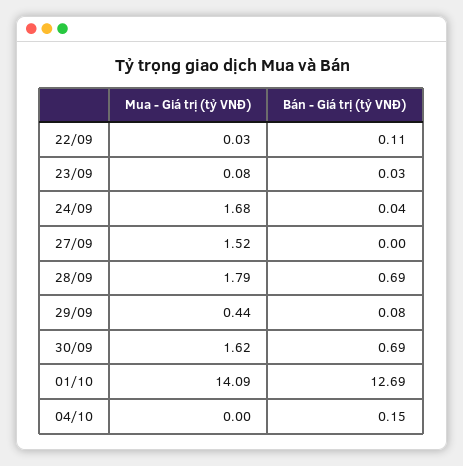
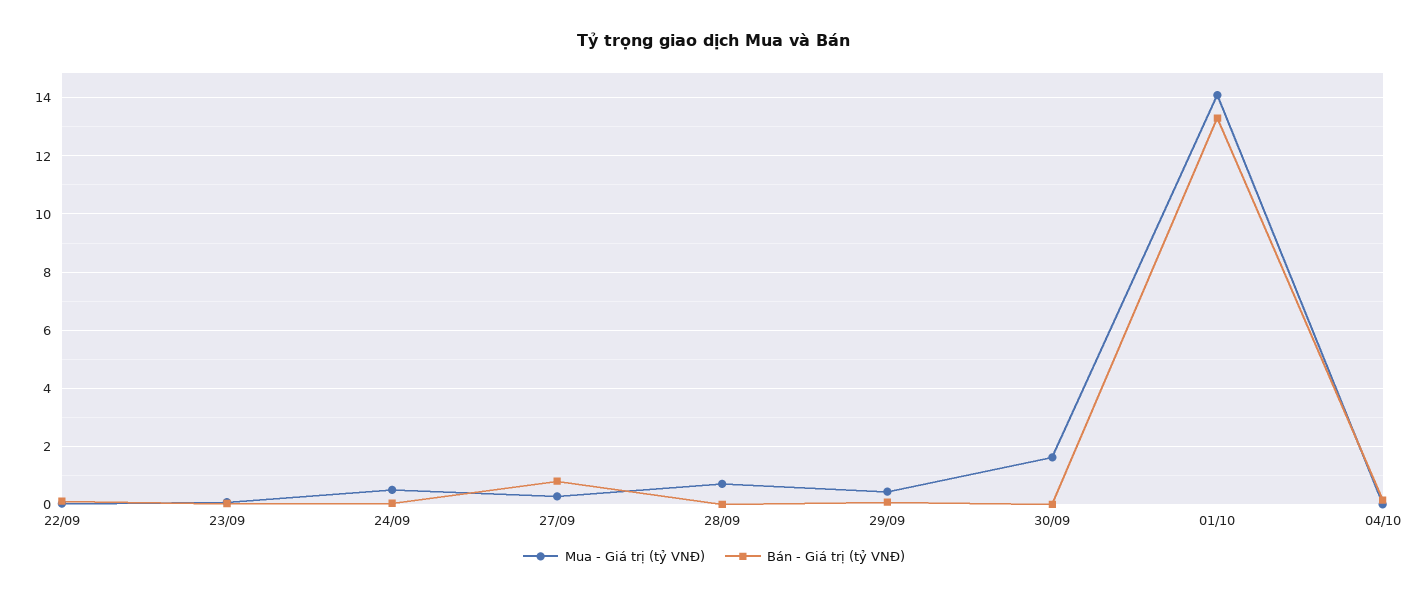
Mua - Giá trị (tỷ VNĐ), 24/09: 1.68 -> 0.5
Mua - Giá trị (tỷ VNĐ), 27/09: 1.52 -> 0.25
Bán - Giá trị (tỷ VNĐ), 27/09: 0 -> 0.75
Mua - Giá trị (tỷ VNĐ), 28/09: 1.79 -> 0.75
Bán - Giá trị (tỷ VNĐ), 28/09: 0.69 -> 0
Bán - Giá trị (tỷ VNĐ), 30/09: 0.69 -> 0
Bán - Giá trị (tỷ VNĐ), 01/10: 12.69 -> 13.25

